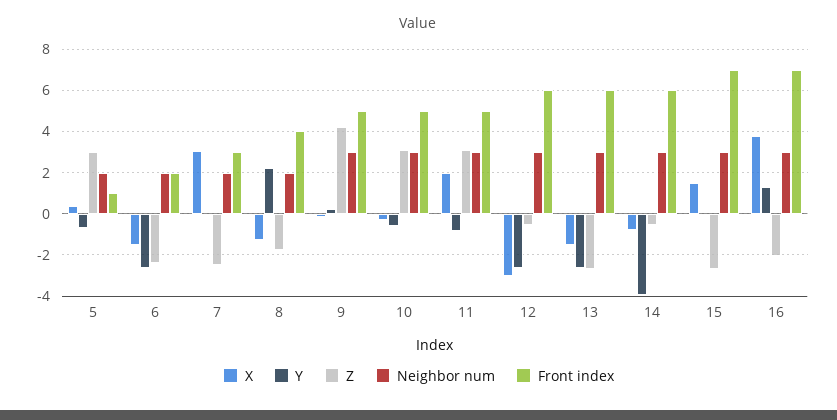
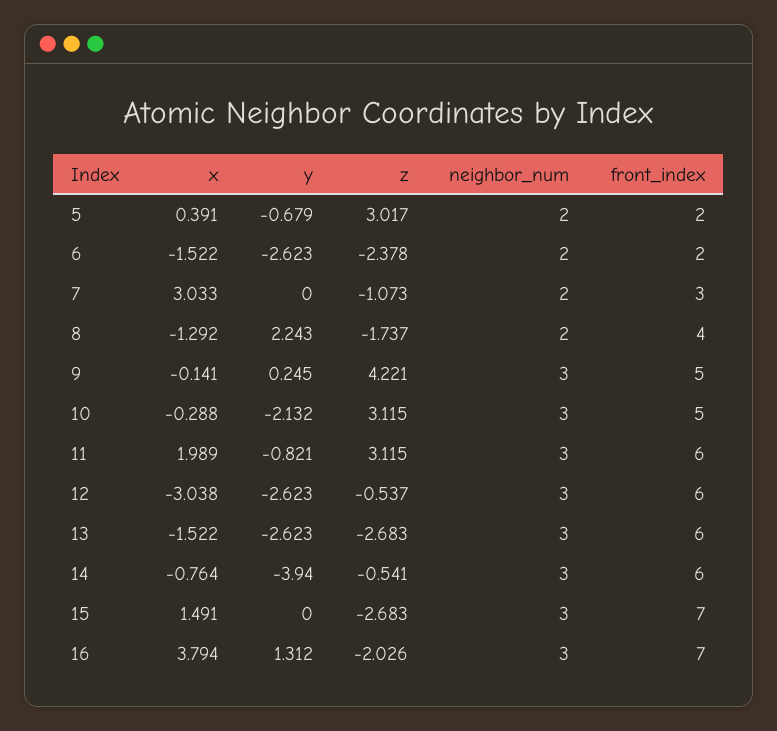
Front index, 5: 1 -> 2
Z, 7: -2.5 -> -1.073
Y, 10: -0.5 -> -2.132
Front index, 11: 5 -> 6

